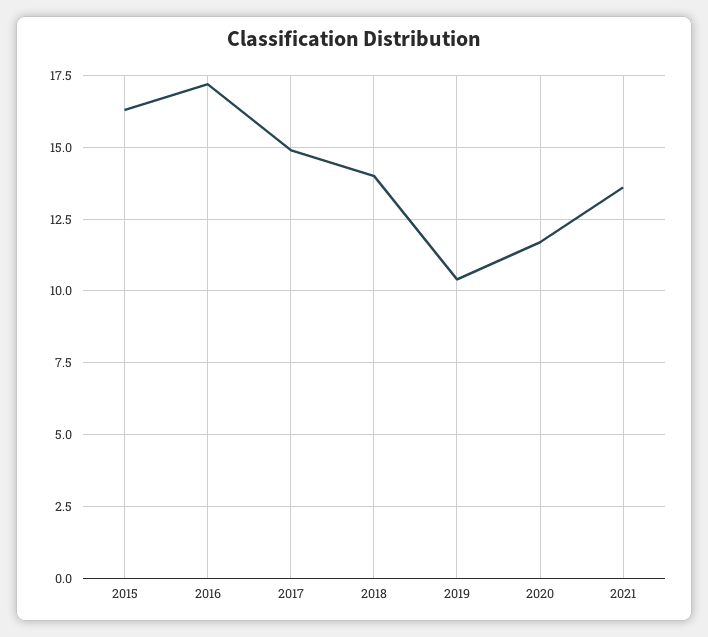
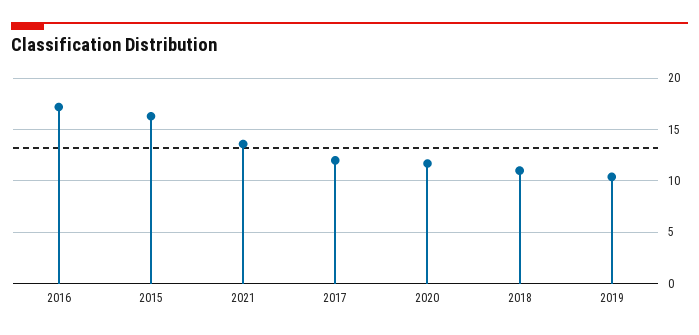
2017: 15 -> 12
2018: 14 -> 11

